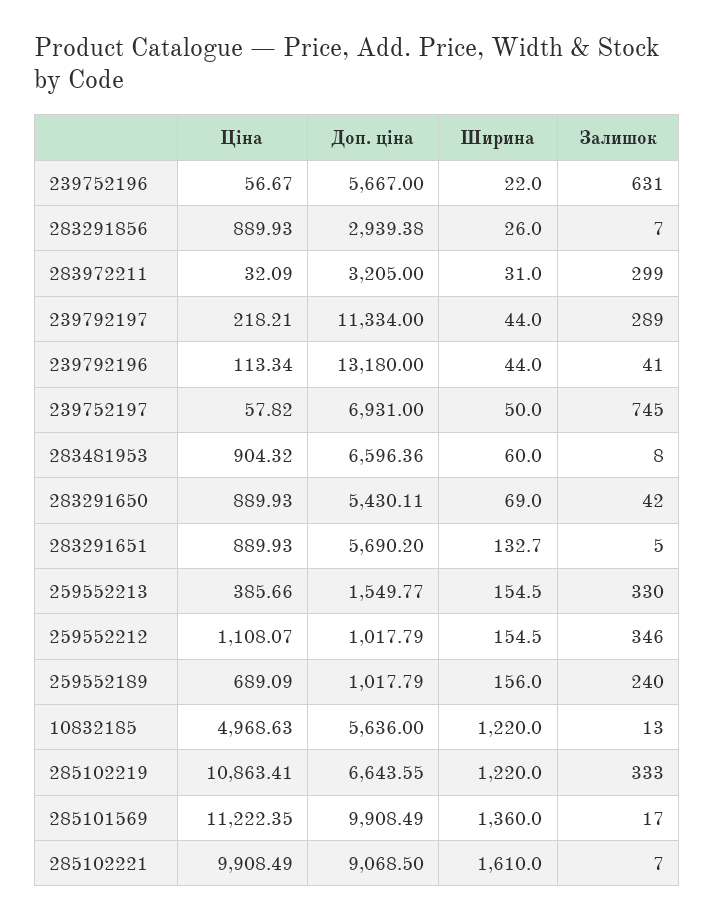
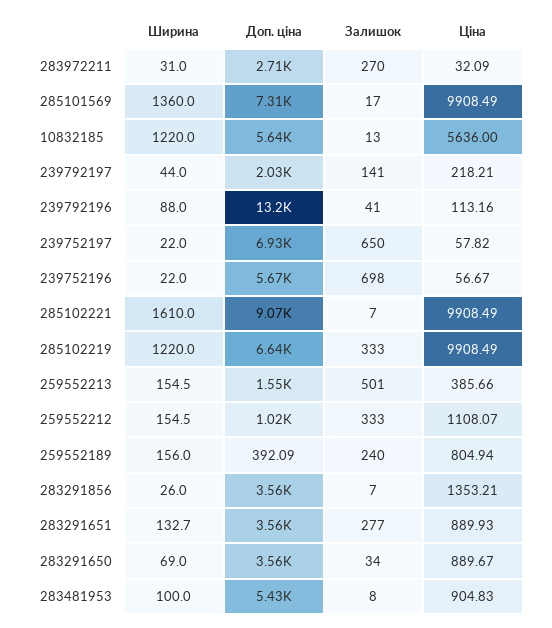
Залишок, 239752196: 631 -> 698
Ціна, 283291856: 889.93 -> 1353.21
Доп. ціна, 283291856: 2939.38 -> 3560
Доп. ціна, 283972211: 3205 -> 2710
Залишок, 283972211: 299 -> 270
Доп. ціна, 239792197: 11334 -> 2030
Залишок, 239792197: 289 -> 141
Ціна, 239792196: 113.34 -> 113.16
Ширина, 239792196: 44 -> 88
Ширина, 239752197: 50 -> 22
Залишок, 239752197: 745 -> 650
Ціна, 283481953: 904.32 -> 904.83
Доп. ціна, 283481953: 6596.36 -> 5430
Ширина, 283481953: 60 -> 100
Ціна, 283291650: 889.93 -> 889.67
Доп. ціна, 283291650: 5430.11 -> 3560
Залишок, 283291650: 42 -> 34
Доп. ціна, 283291651: 5690.2 -> 3560
Залишок, 283291651: 5 -> 277
Залишок, 259552213: 330 -> 501
Залишок, 259552212: 346 -> 333
Ціна, 259552189: 689.09 -> 804.94
Доп. ціна, 259552189: 1017.79 -> 392.09
Ціна, 10832185: 4968.63 -> 5636
Ціна, 285102219: 10863.41 -> 9908.49
Ціна, 285101569: 11222.35 -> 9908.49
Доп. ціна, 285101569: 9908.49 -> 7310

